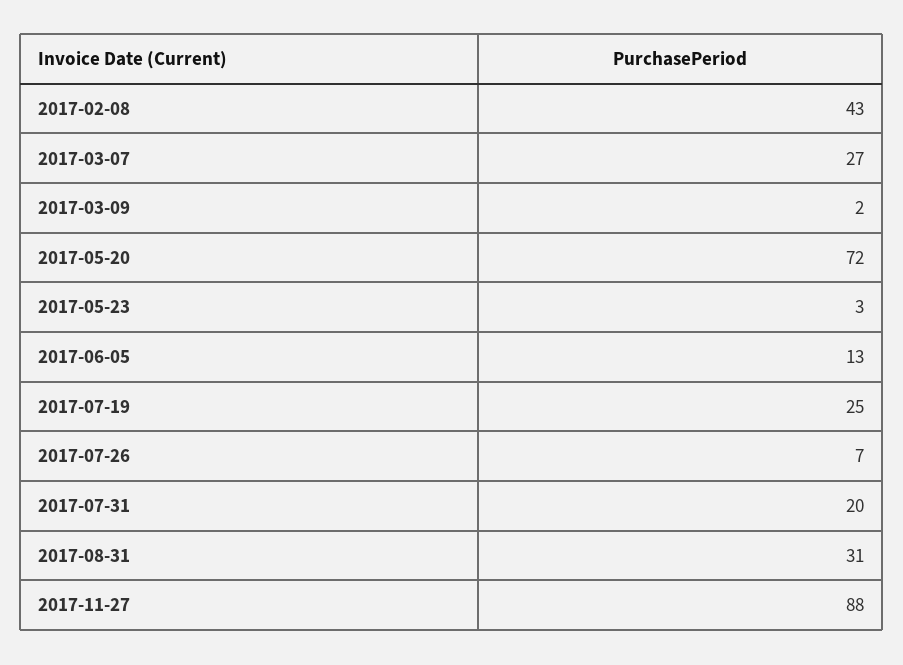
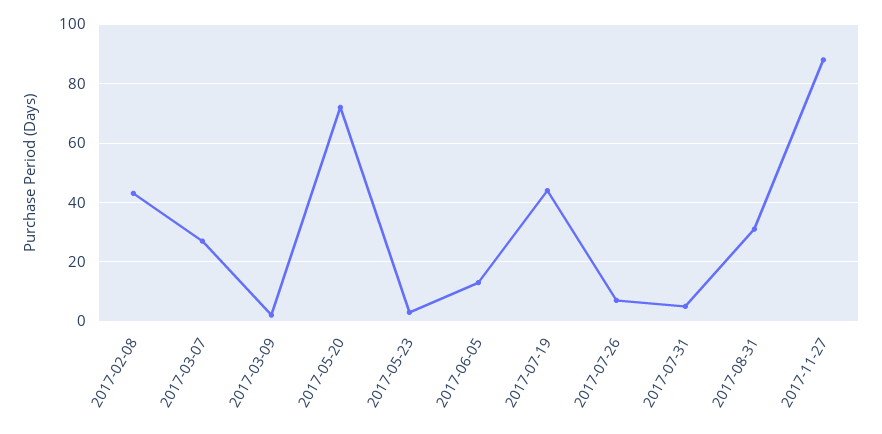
2017-07-19: 25 -> 45
2017-07-31: 20 -> 5

